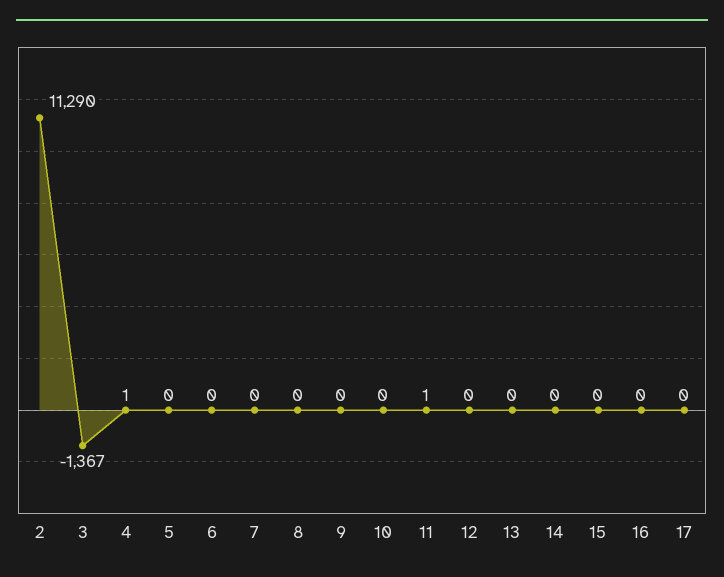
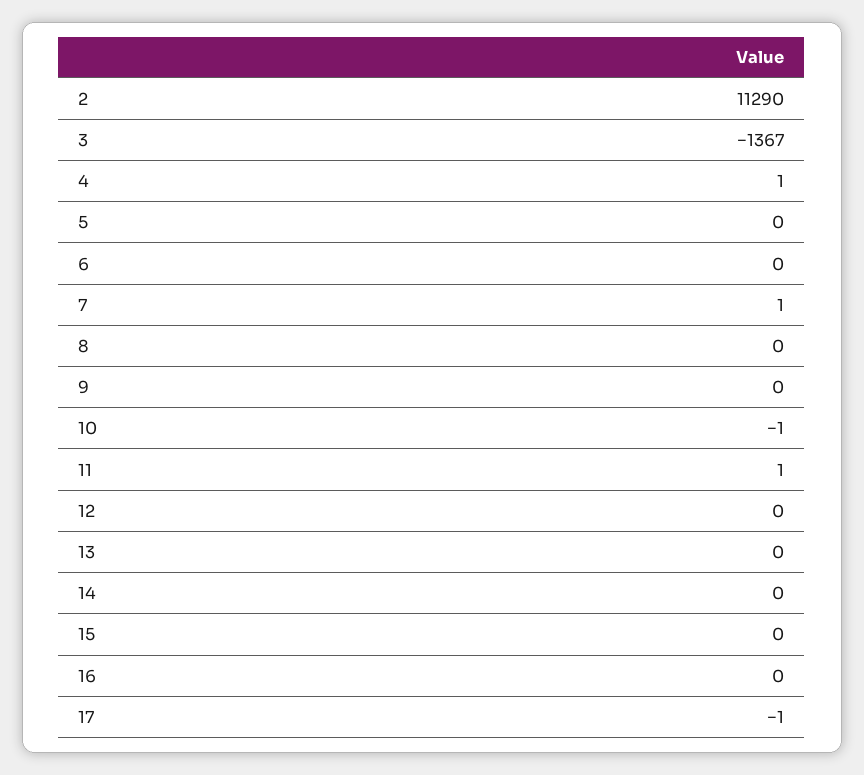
7: 0 -> 1
10: 0 -> -1
17: 0 -> -1

